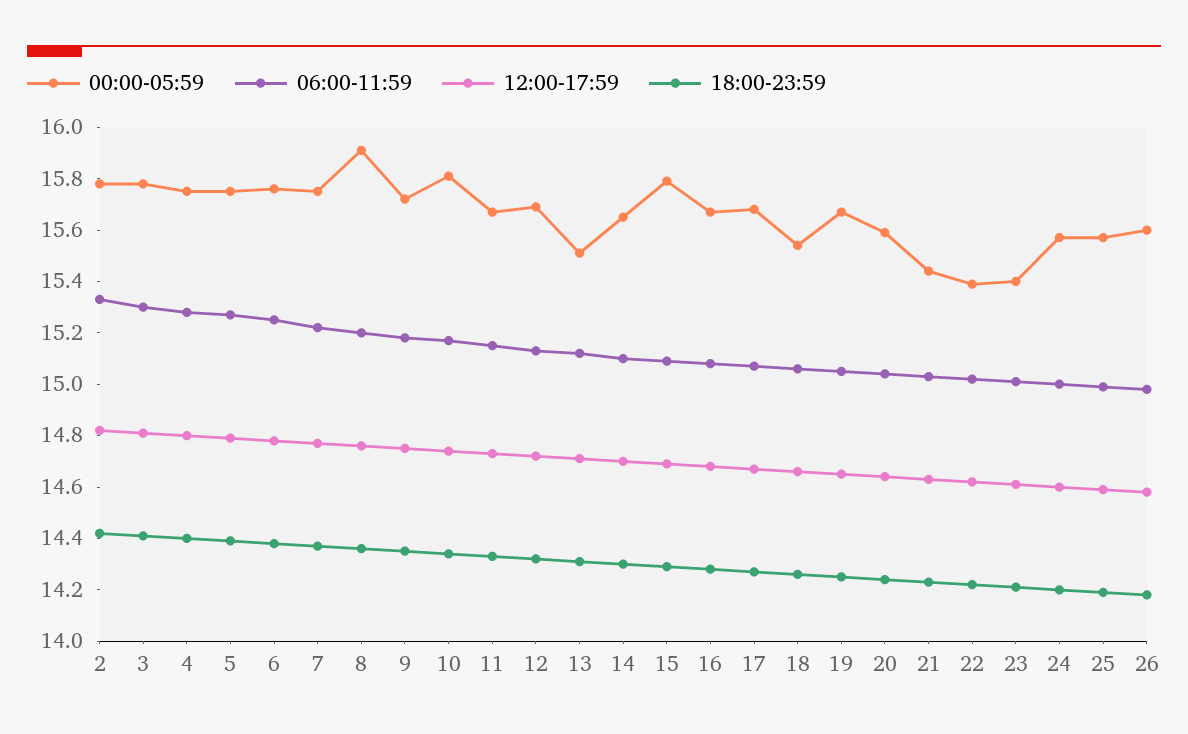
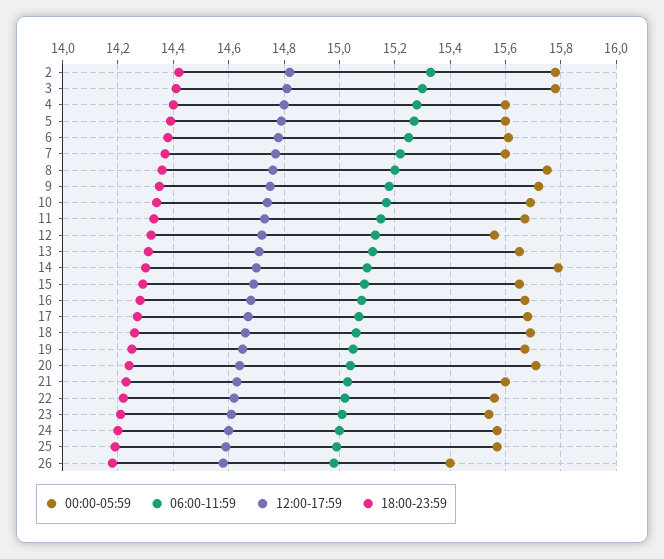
00:00-05:59, 4: 15.75 -> 15.6
00:00-05:59, 5: 15.75 -> 15.6
00:00-05:59, 6: 15.75 -> 15.6
00:00-05:59, 7: 15.75 -> 15.6
00:00-05:59, 8: 15.9 -> 15.75
00:00-05:59, 10: 15.8 -> 15.7
00:00-05:59, 12: 15.7 -> 15.55
00:00-05:59, 13: 15.5 -> 15.65
00:00-05:59, 14: 15.65 -> 15.8
00:00-05:59, 15: 15.8 -> 15.65
00:00-05:59, 18: 15.55 -> 15.7
00:00-05:59, 20: 15.6 -> 15.7
00:00-05:59, 21: 15.45 -> 15.6
00:00-05:59, 22: 15.4 -> 15.55
00:00-05:59, 23: 15.4 -> 15.55
00:00-05:59, 26: 15.6 -> 15.4

